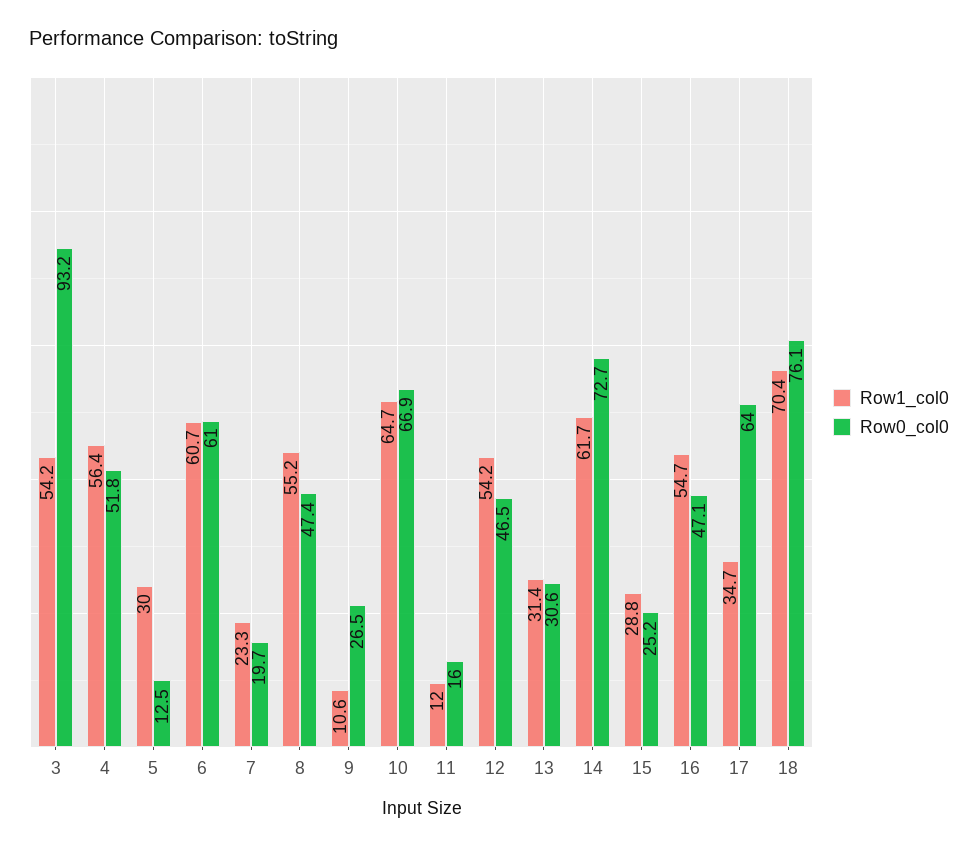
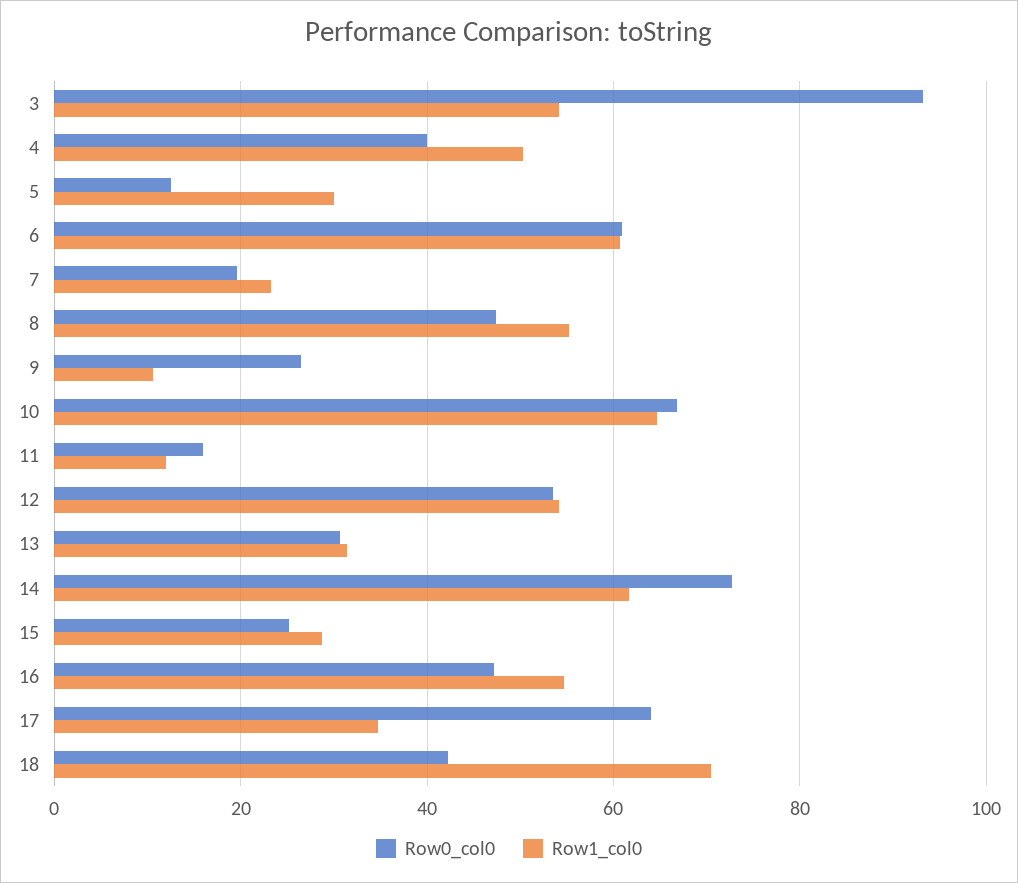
Row1_col0, 4: 56.4 -> 50
Row0_col0, 4: 51.8 -> 40
Row0_col0, 12: 46.5 -> 54
Row0_col0, 18: 76.1 -> 42

